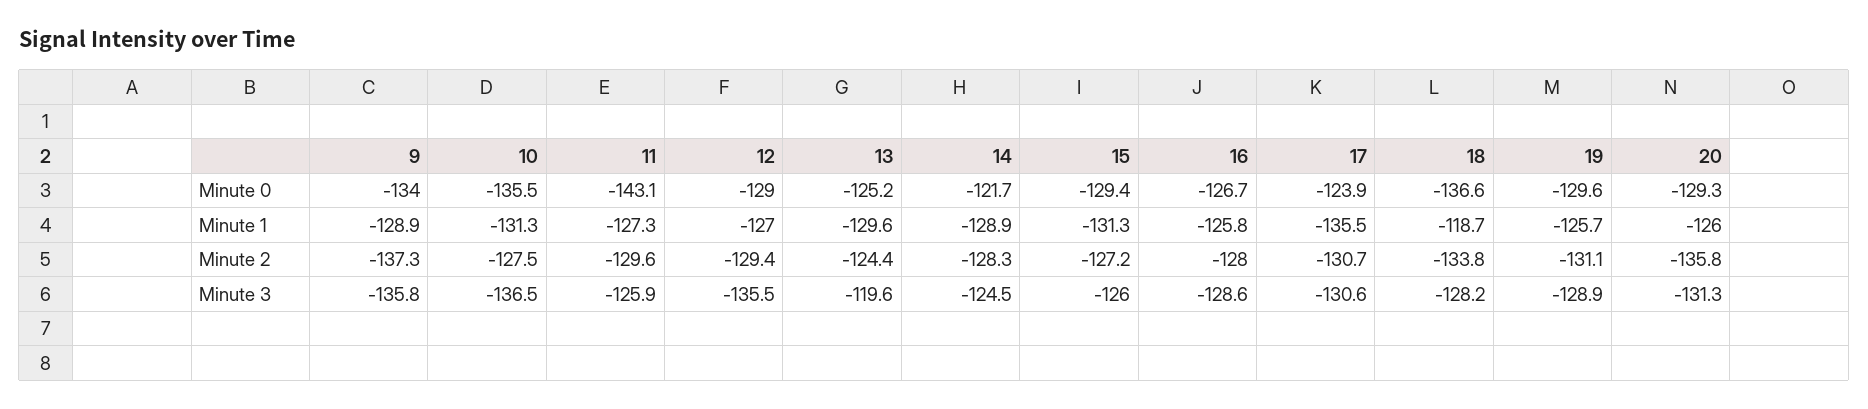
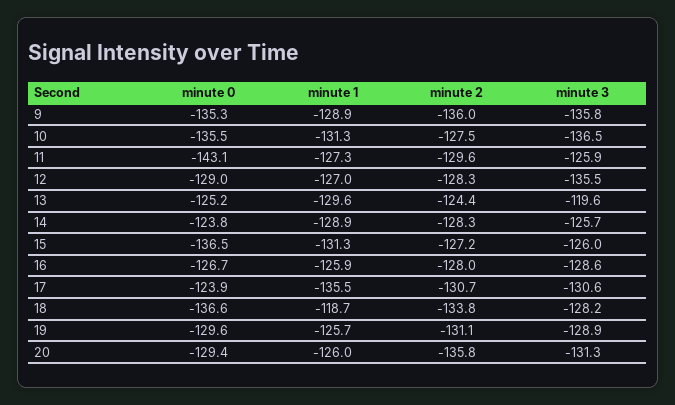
9, Minute 0: -134 -> -135.3
14, Minute 0: -121.7 -> -123.8
15, Minute 0: -129.4 -> -136.5
20, Minute 0: -129.3 -> -129.4
16, Minute 1: -125.8 -> -125.9
9, Minute 2: -137.3 -> -136
12, Minute 2: -129.4 -> -128.3
14, Minute 3: -124.5 -> -125.7

